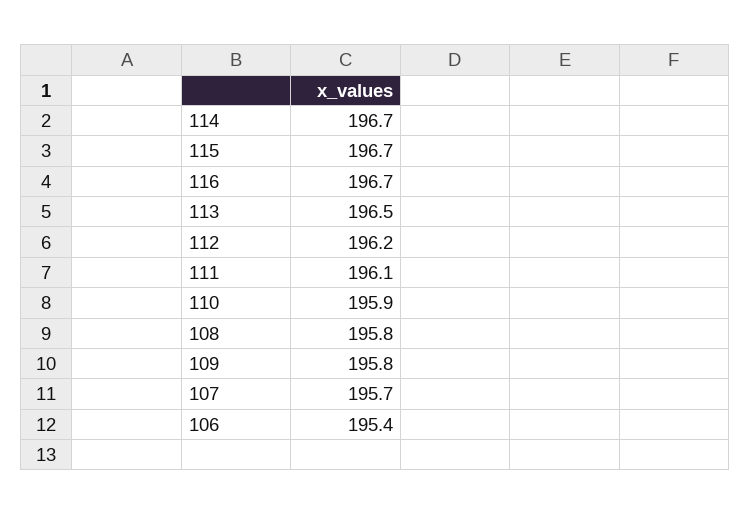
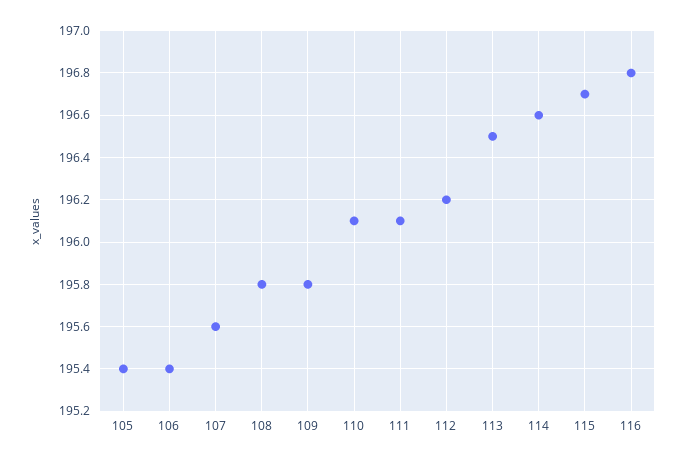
114: 196.7 -> 196.6
116: 196.7 -> 196.8
110: 195.9 -> 196.1
107: 195.7 -> 195.6
105: none -> 195.4

